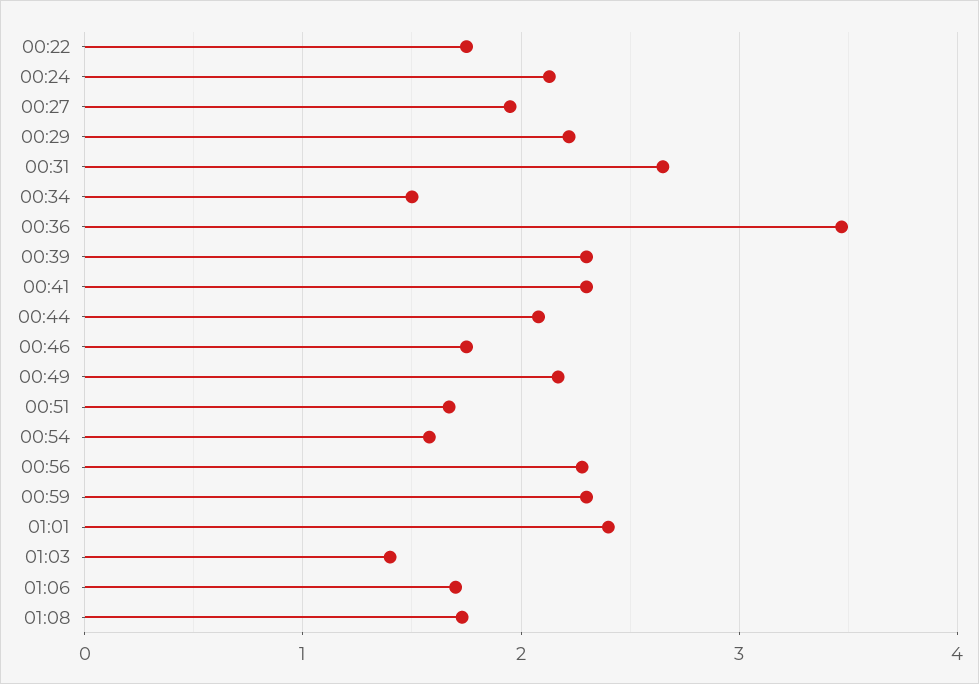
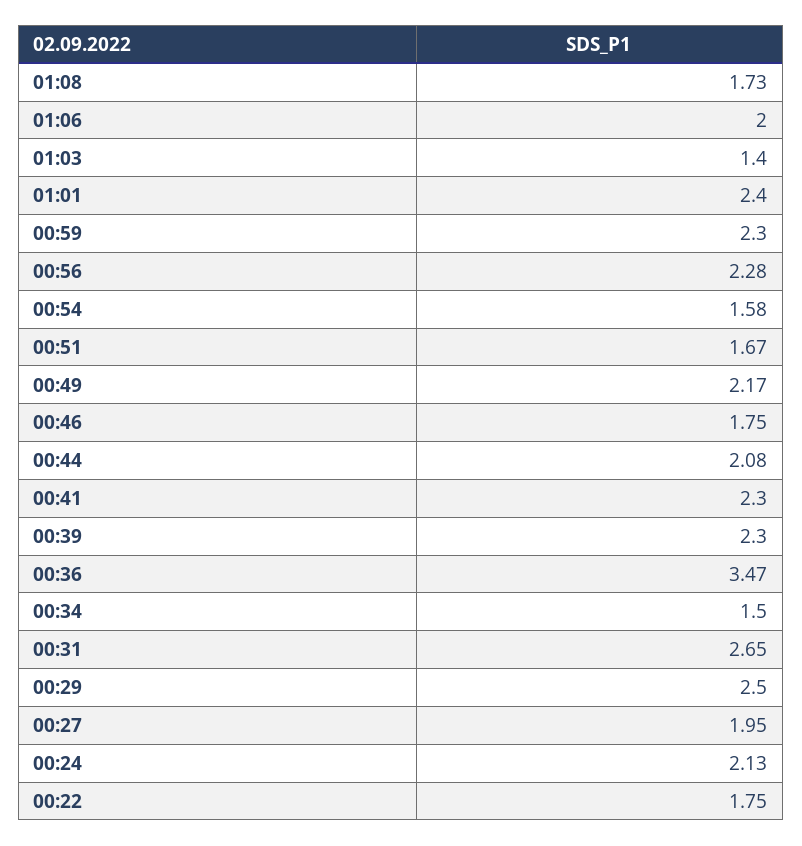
00:29: 2.2 -> 2.5
01:06: 1.7 -> 2

